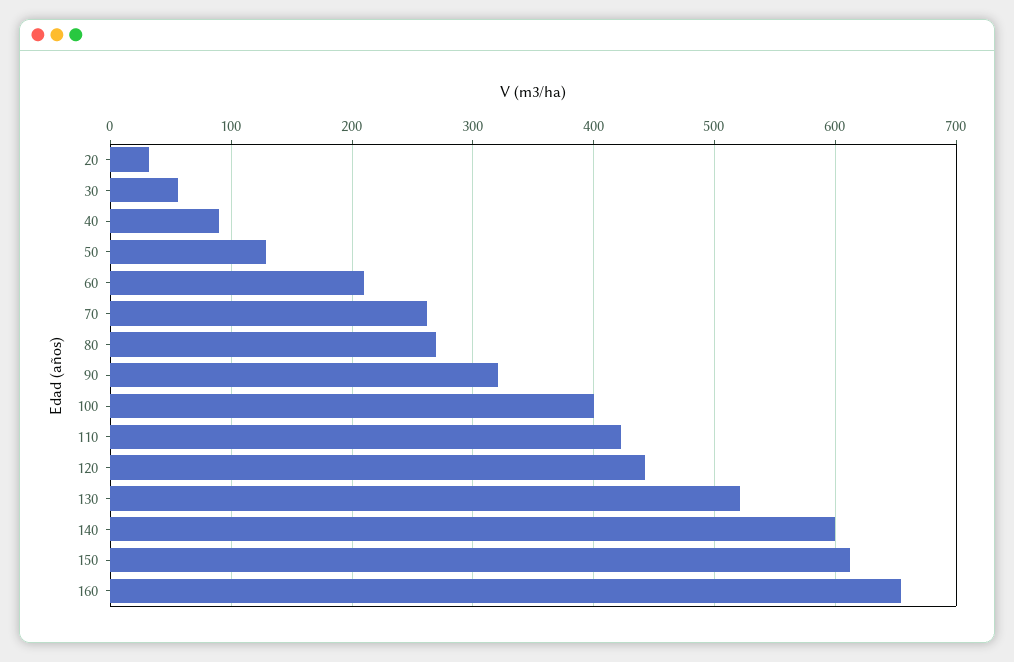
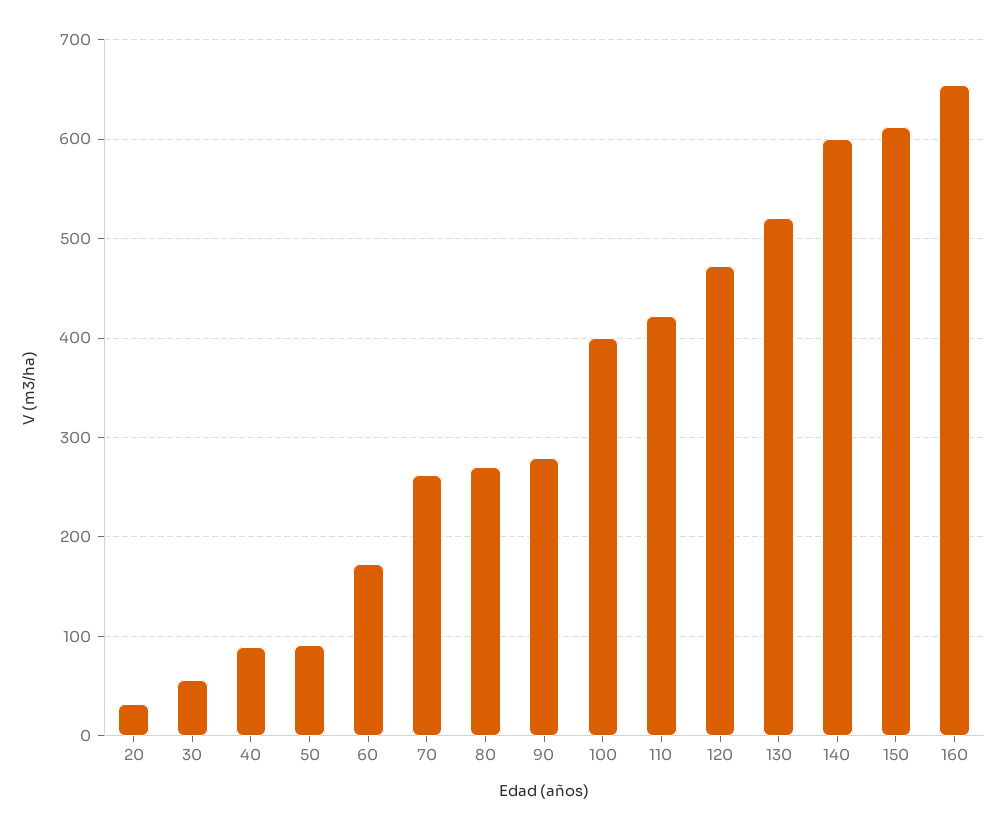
50: 130 -> 90
60: 210 -> 170
90: 320 -> 280
120: 440 -> 470

